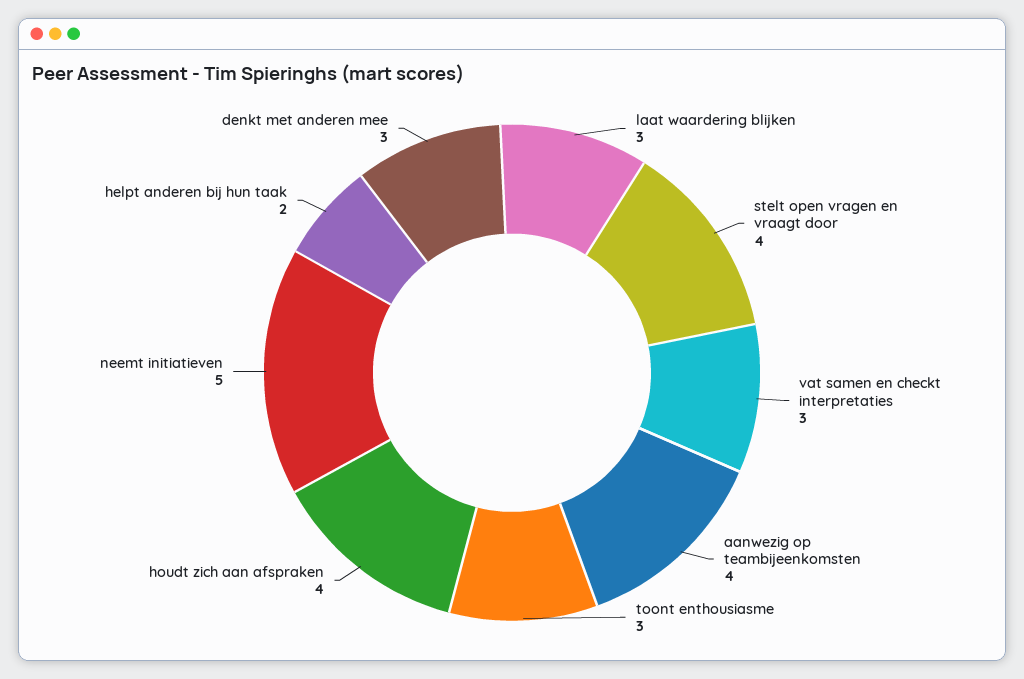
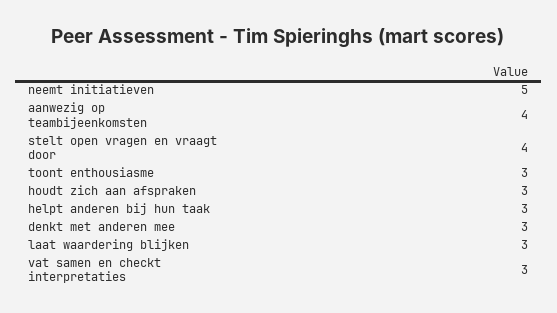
houdt zich aan afspraken: 4 -> 3
helpt anderen bij hun taak: 2 -> 3

